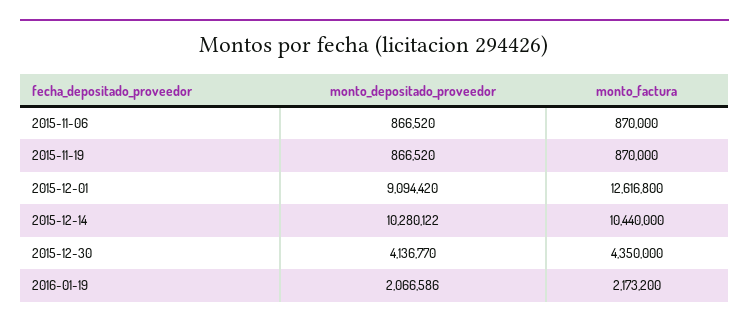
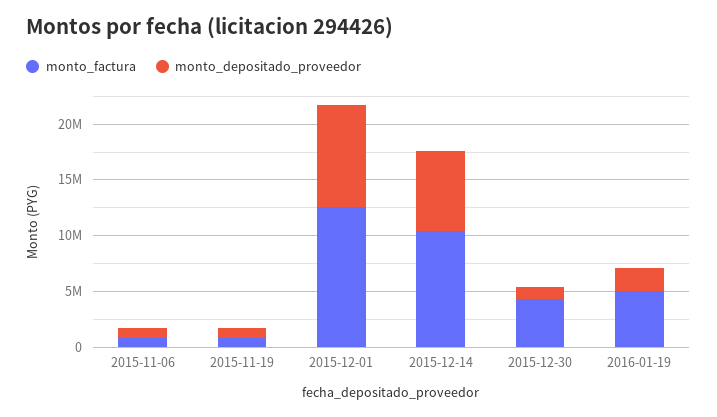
monto_depositado_proveedor, 2015-12-14: 10280122 -> 7000000
monto_depositado_proveedor, 2015-12-30: 4136770 -> 1000000
monto_factura, 2016-01-19: 2173200 -> 5000000

